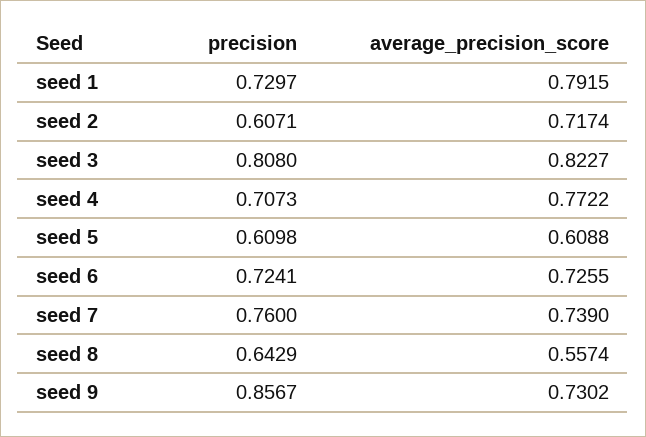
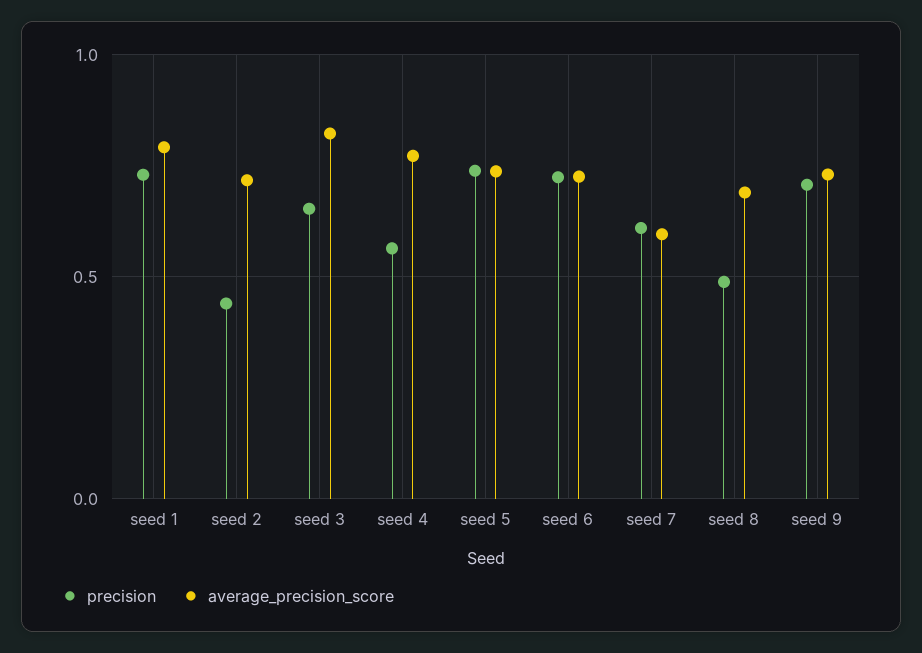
precision, seed 2: 0.6071 -> 0.45
precision, seed 3: 0.808 -> 0.65
precision, seed 4: 0.7073 -> 0.55
precision, seed 5: 0.6098 -> 0.75
average_precision_score, seed 5: 0.6088 -> 0.75
precision, seed 7: 0.76 -> 0.6
average_precision_score, seed 7: 0.739 -> 0.6
precision, seed 8: 0.6429 -> 0.5
average_precision_score, seed 8: 0.5574 -> 0.7
precision, seed 9: 0.8567 -> 0.7

